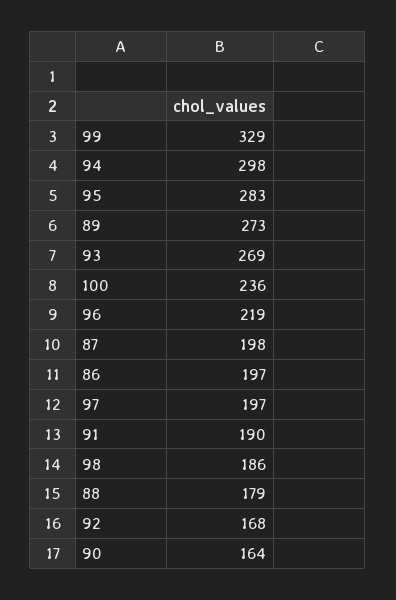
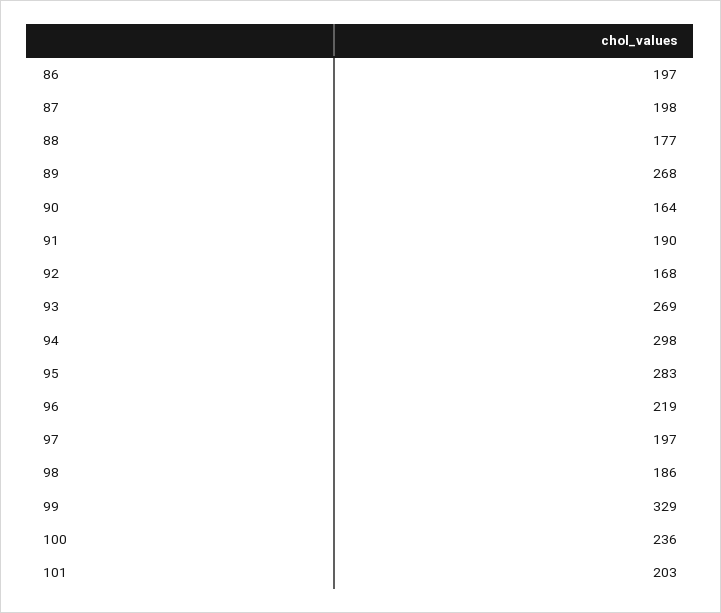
89: 273 -> 268
88: 179 -> 177
101: none -> 203

